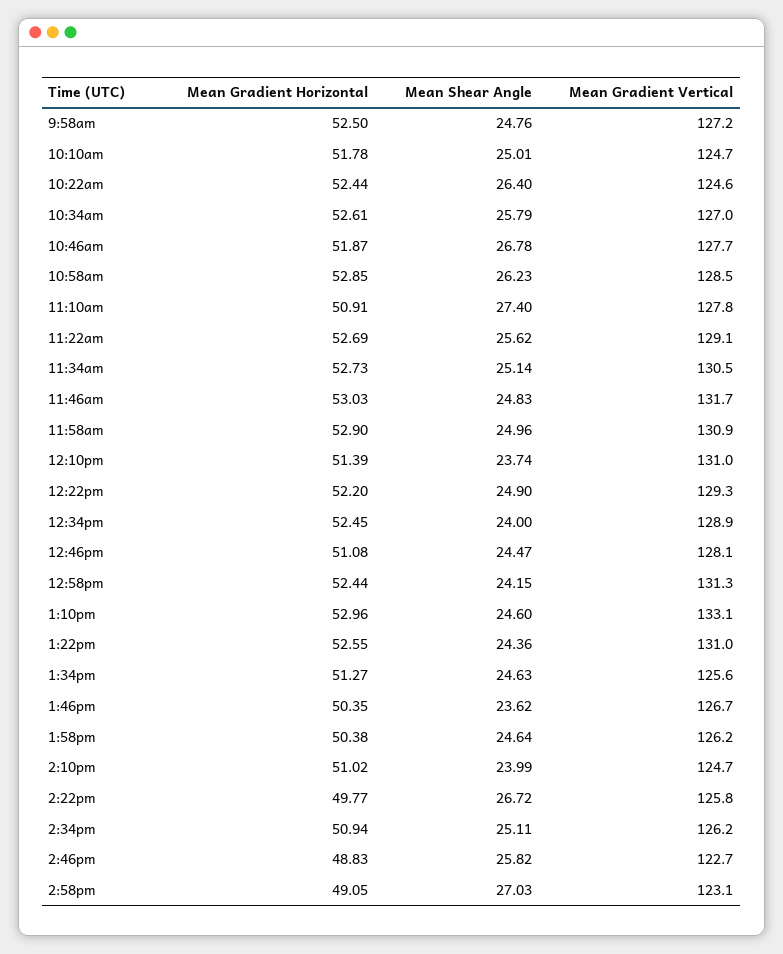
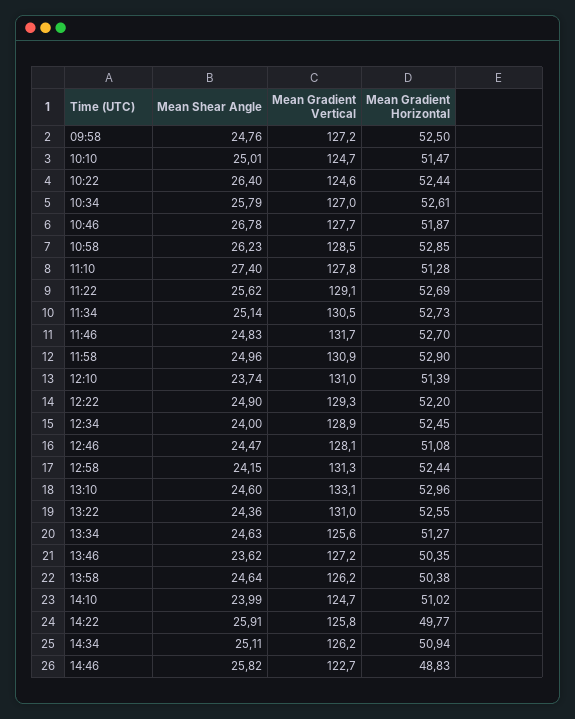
Mean Gradient Horizontal, 10:10am: 51.78 -> 51.47
Mean Gradient Horizontal, 11:10am: 50.91 -> 51.28
Mean Gradient Horizontal, 11:46am: 53.03 -> 52.7
Mean Gradient Vertical, 1:46pm: 126.7 -> 127.2
Mean Shear Angle, 2:22pm: 26.72 -> 25.91
Mean Gradient Horizontal, 2:58pm: 49.05 -> none
Mean Shear Angle, 2:58pm: 27.03 -> none
Mean Gradient Vertical, 2:58pm: 123.1 -> none

